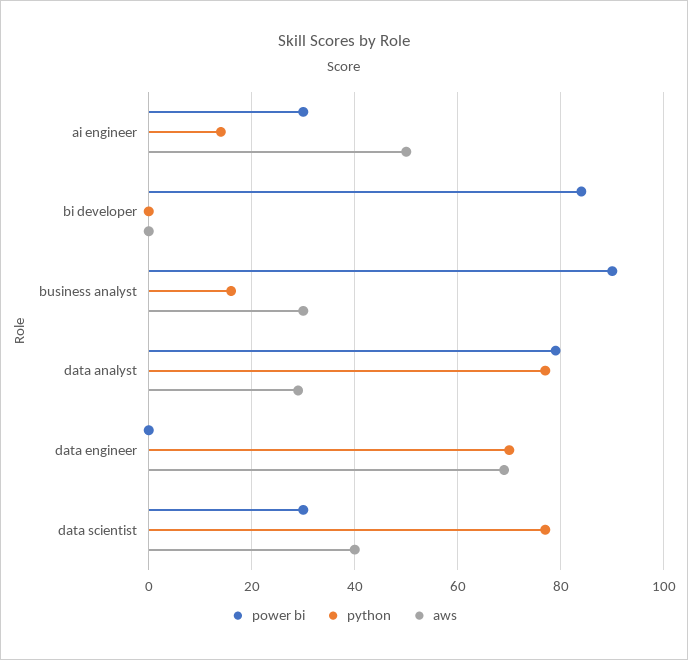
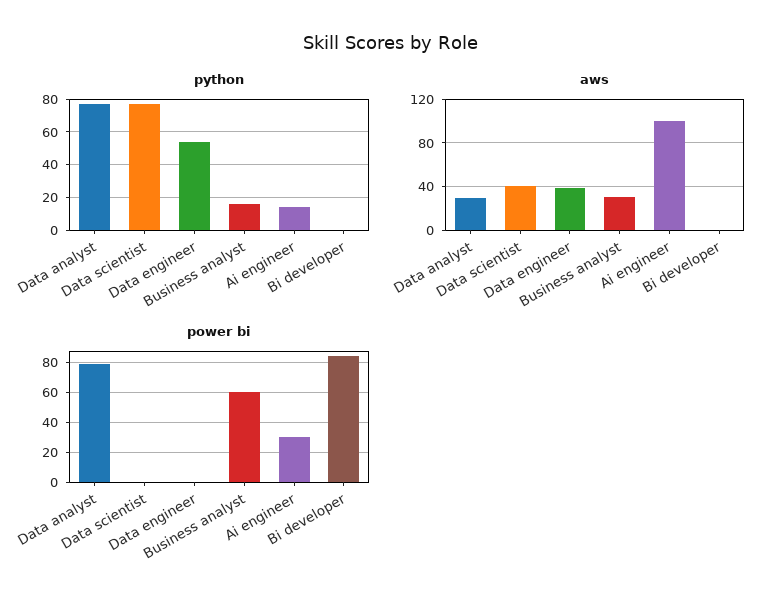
aws, ai engineer: 50 -> 100
power bi, business analyst: 90 -> 60
python, data engineer: 70 -> 55
aws, data engineer: 70 -> 40
power bi, data scientist: 30 -> 0

